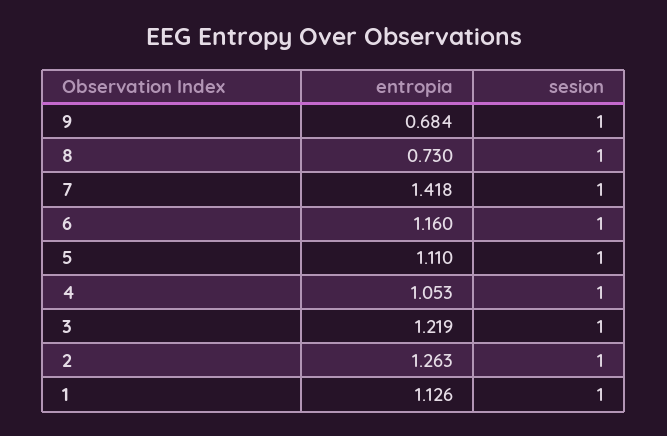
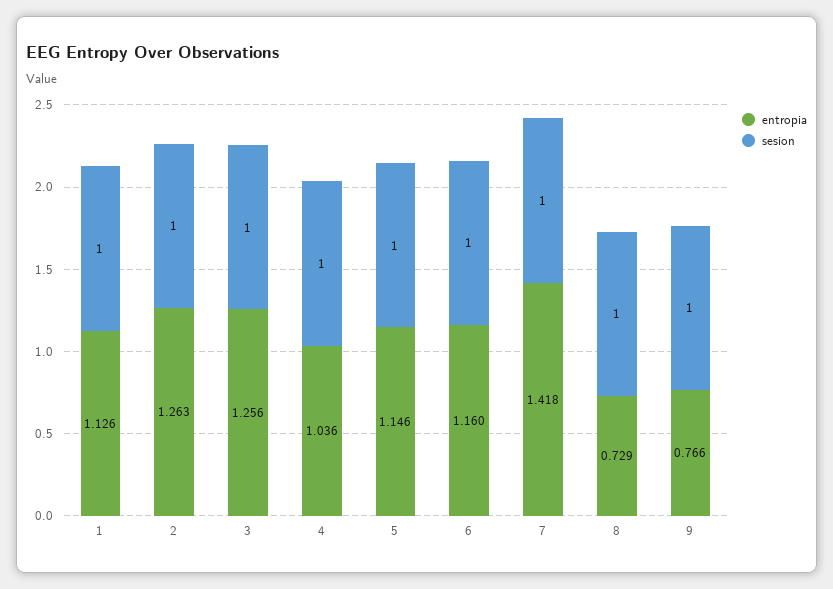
entropia, 9: 0.684 -> 0.766
entropia, 8: 0.73 -> 0.729
entropia, 5: 1.11 -> 1.146
entropia, 4: 1.053 -> 1.036
entropia, 3: 1.219 -> 1.256

